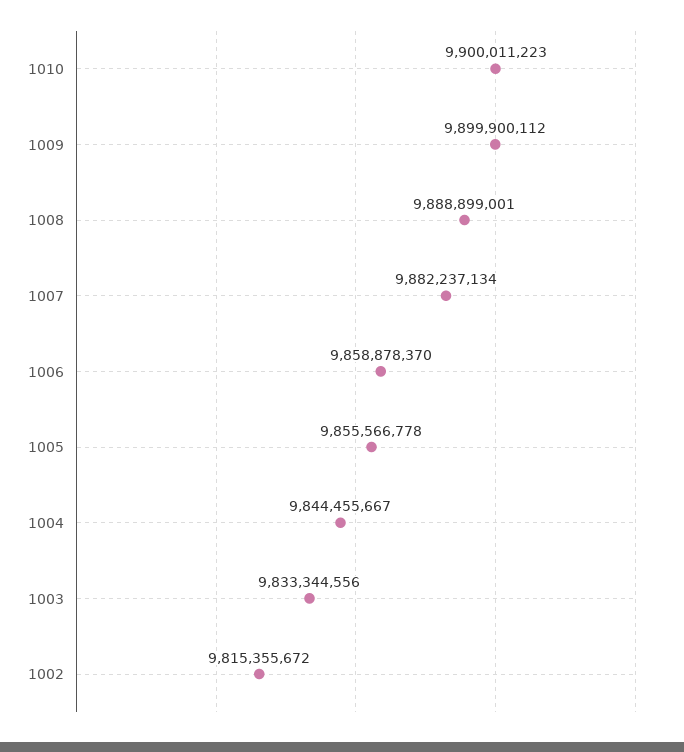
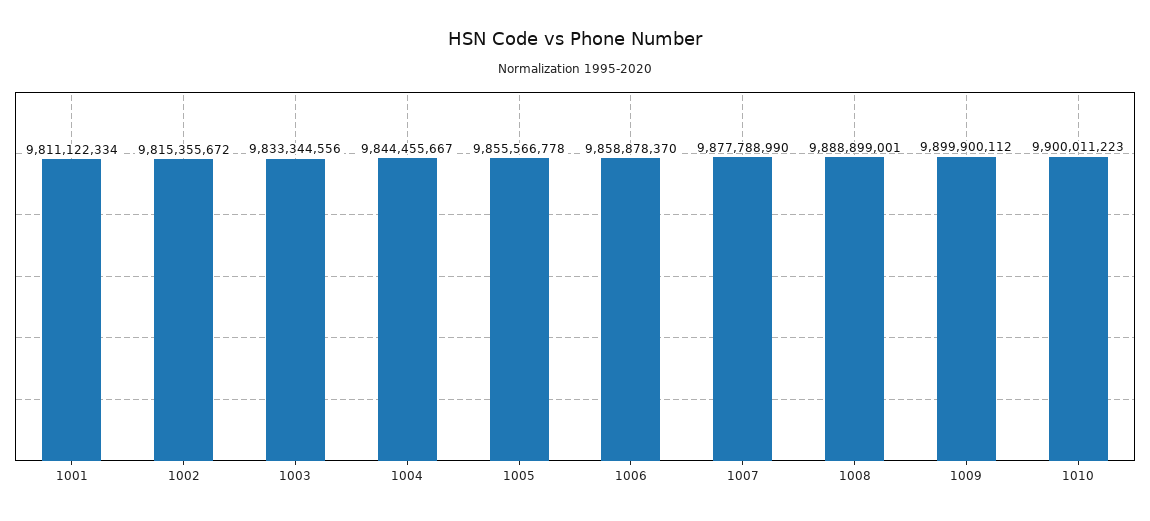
1007: 9882237134 -> 9877788990
1001: none -> 9811122334

